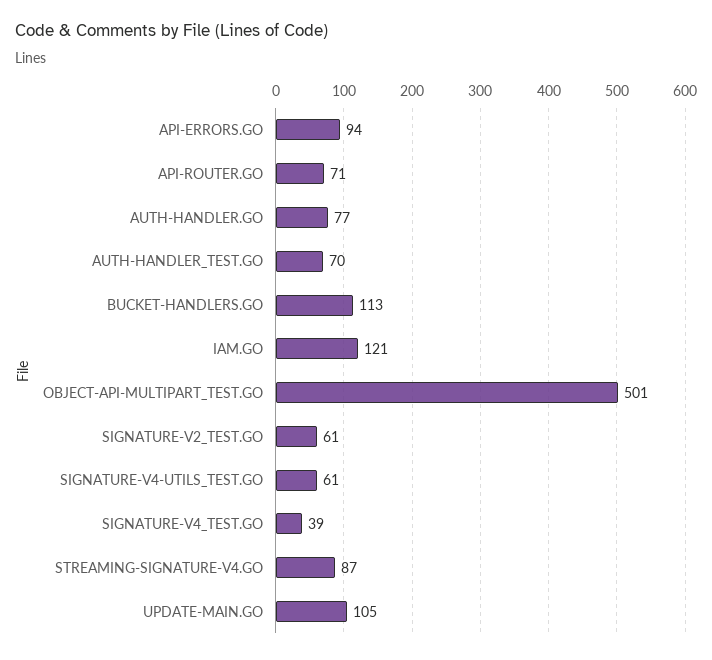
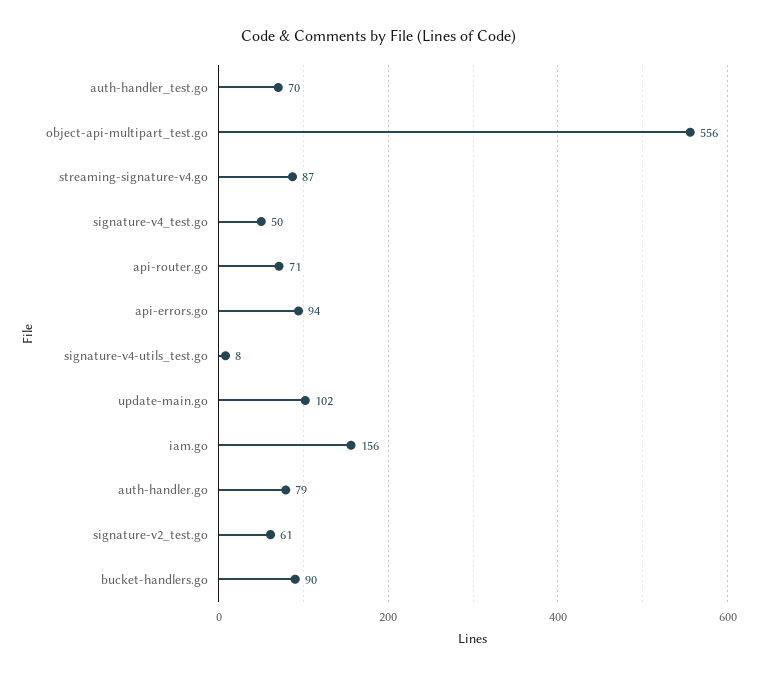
AUTH-HANDLER.GO: 77 -> 79
BUCKET-HANDLERS.GO: 113 -> 90
IAM.GO: 121 -> 156
OBJECT-API-MULTIPART_TEST.GO: 501 -> 556
SIGNATURE-V4-UTILS_TEST.GO: 61 -> 8
SIGNATURE-V4_TEST.GO: 39 -> 50
UPDATE-MAIN.GO: 105 -> 102

